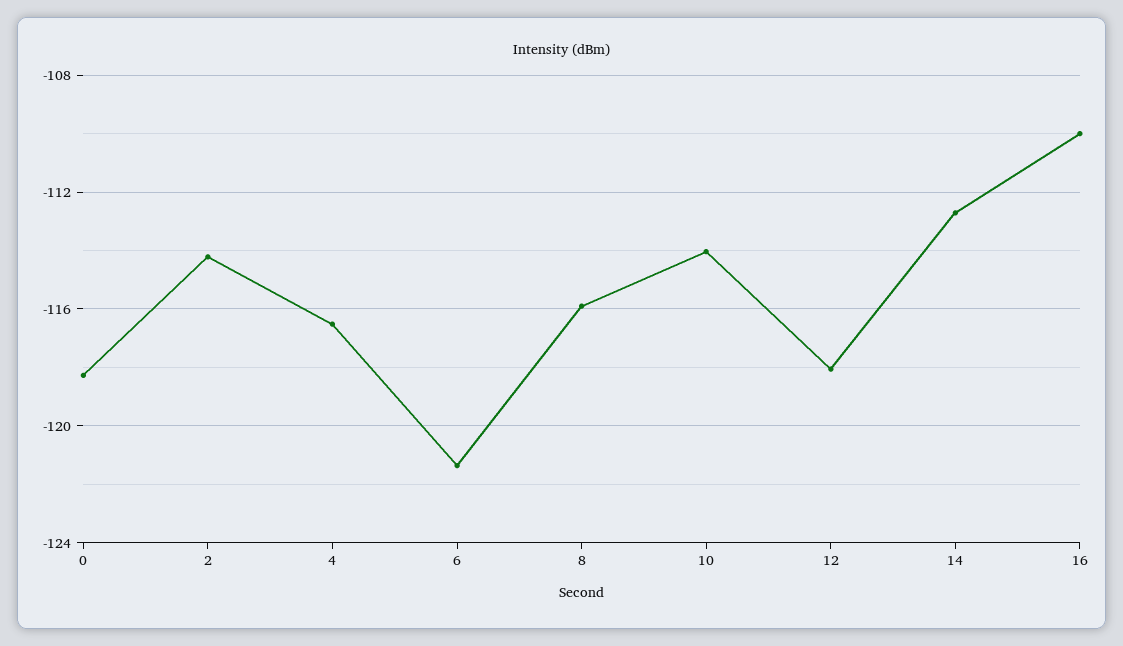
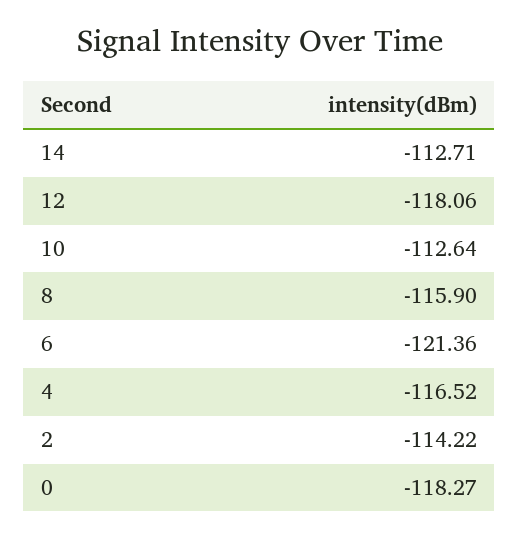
10: -114 -> -112.64
16: -110 -> none

